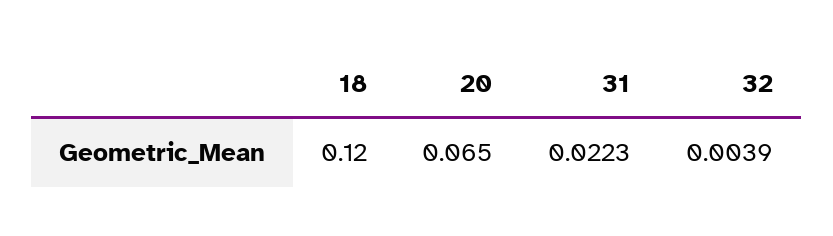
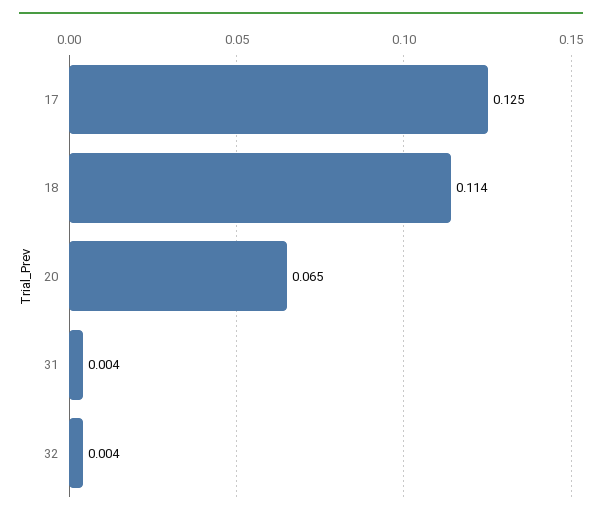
18: 0.12 -> 0.114
31: 0.0223 -> 0.004
17: none -> 0.125

